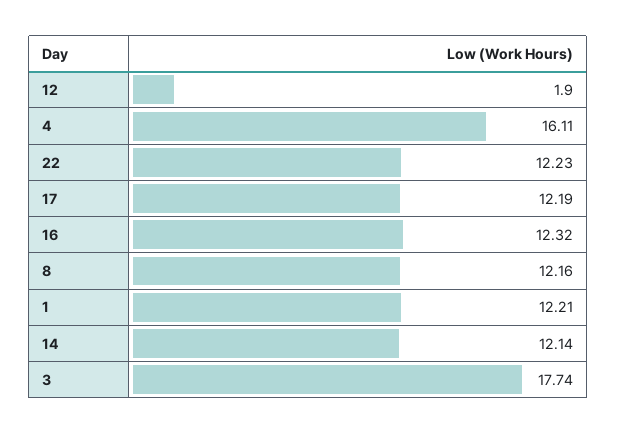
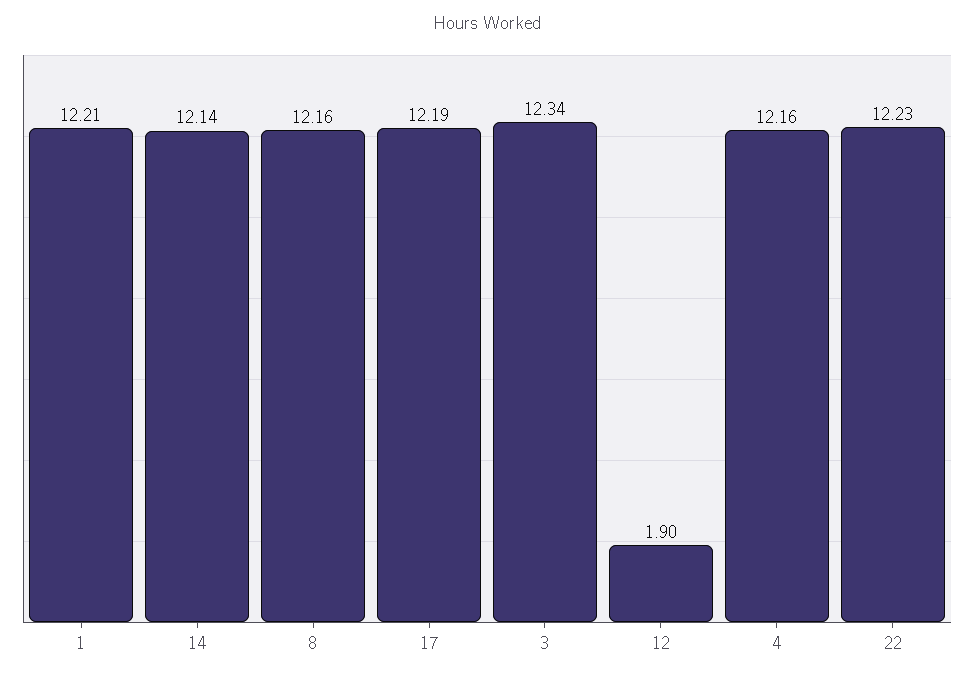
4: 16.11 -> 12.16
16: 12.32 -> none
3: 17.74 -> 12.34

